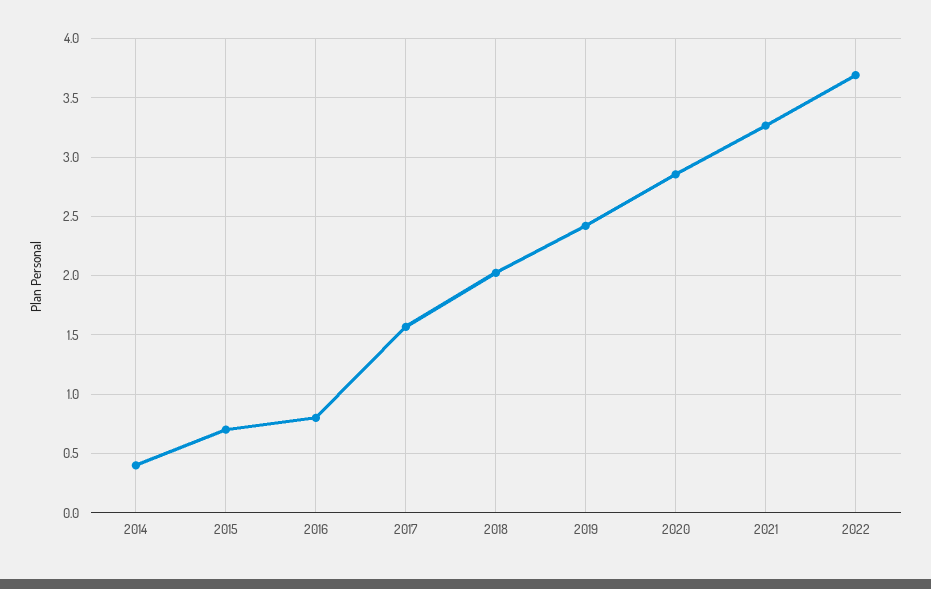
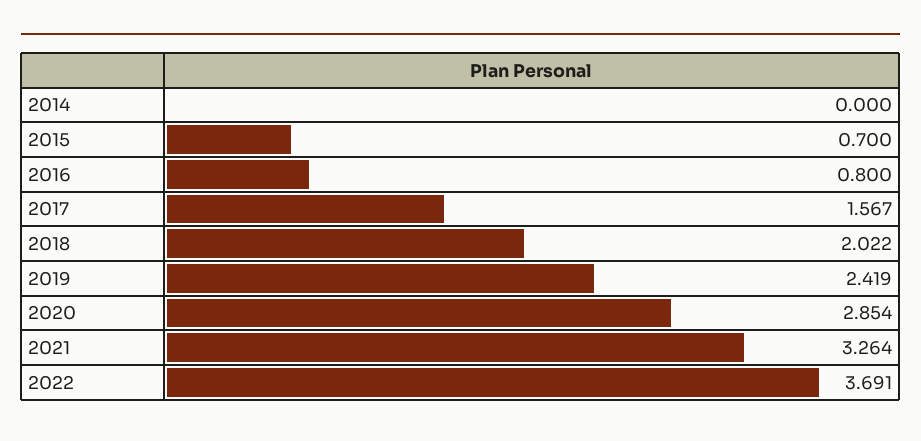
2014: 0.4 -> 0

